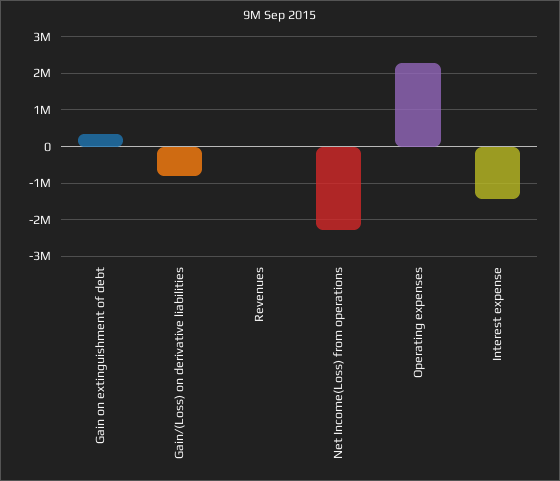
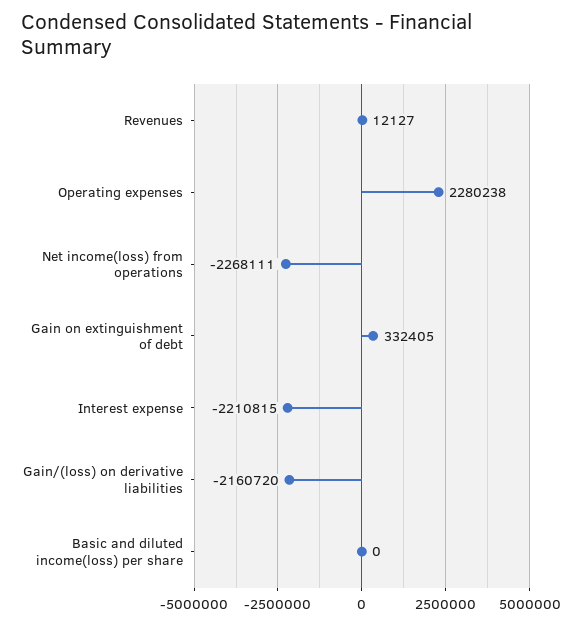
Gain/(Loss) on derivative liabilities: -800000 -> -2160720
Interest expense: -1400000 -> -2210815
Basic and diluted income(loss) per share: none -> 0

